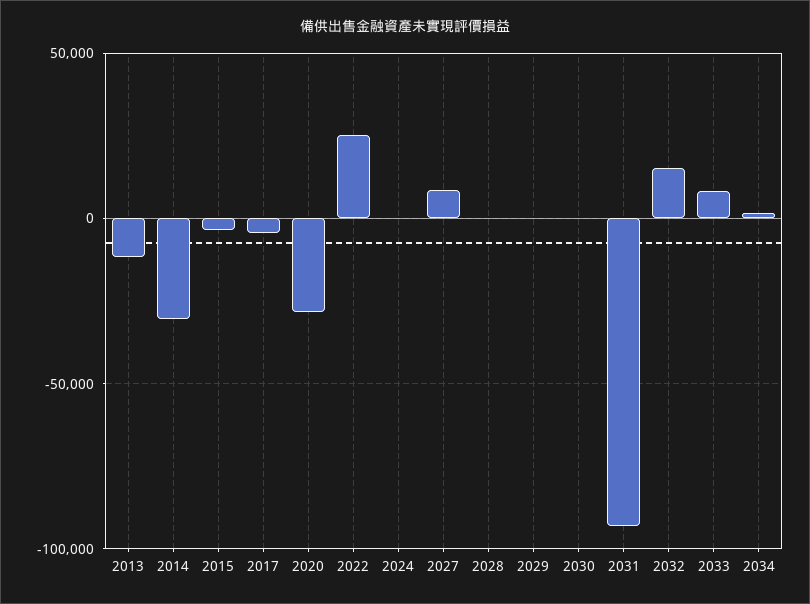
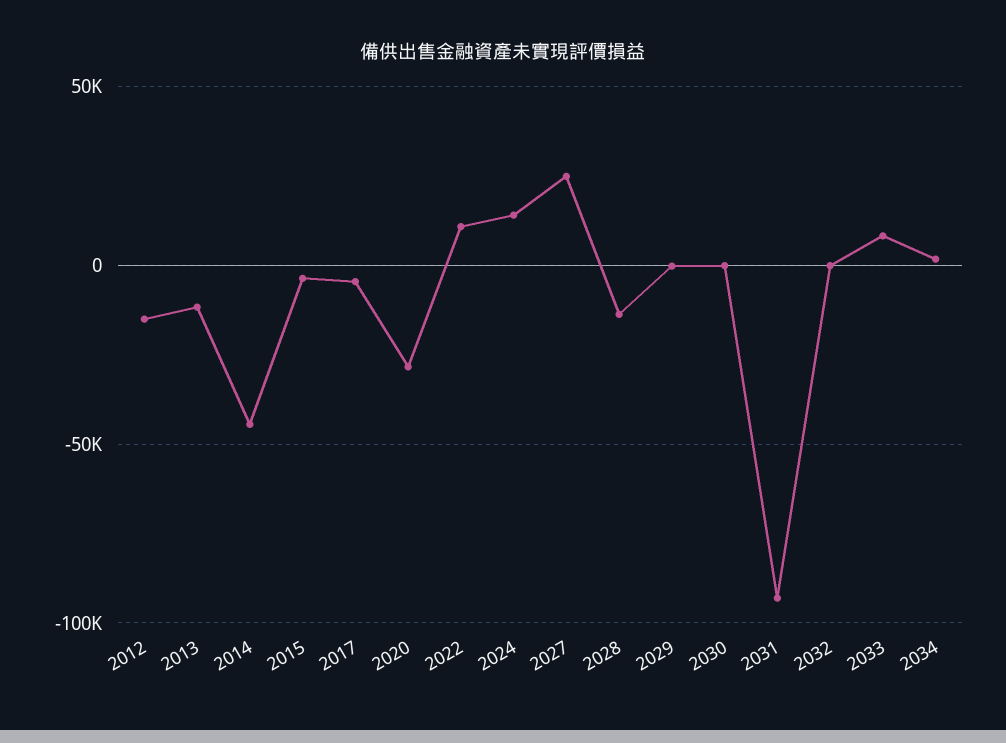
2014: -30000 -> -45000
2022: 25000 -> 10000
2024: 0 -> 15000
2027: 10000 -> 25000
2028: 0 -> -15000
2032: 15000 -> 0
2012: none -> -15000

